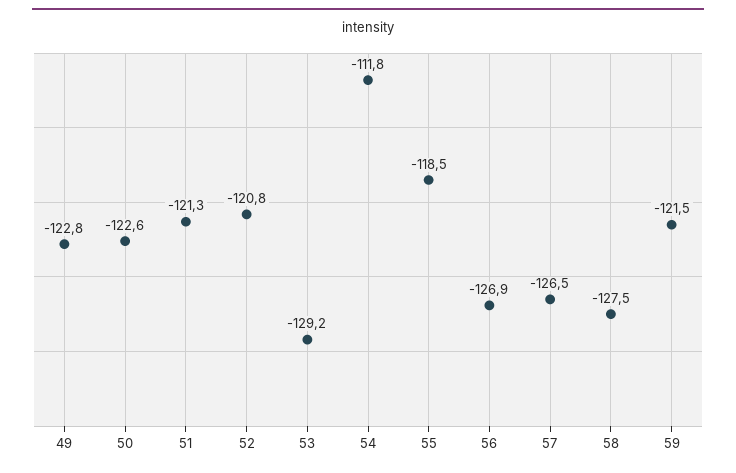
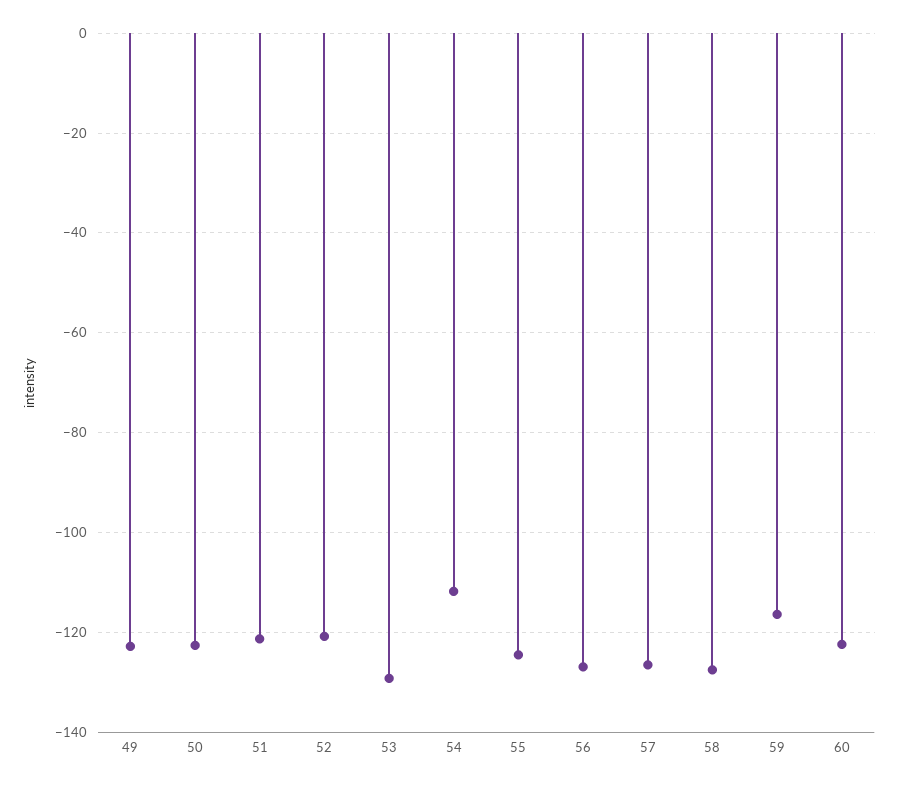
55: -118.5 -> -124
59: -121.5 -> -116
60: none -> -122

